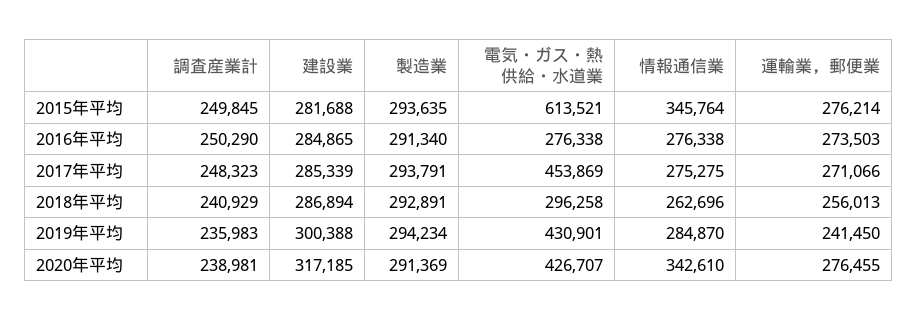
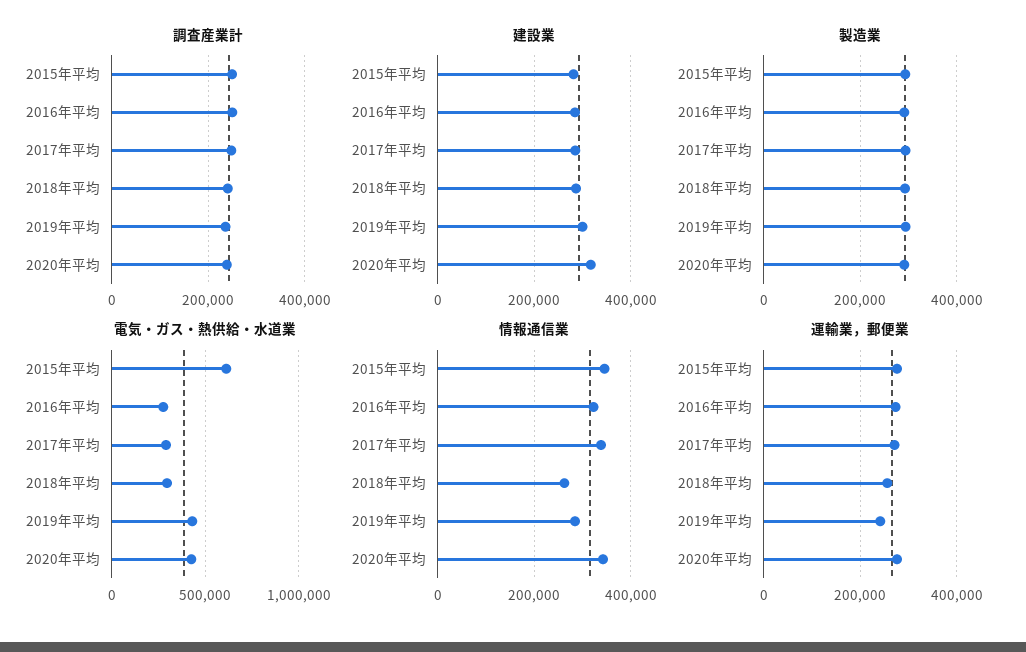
情報通信業, 2016年平均: 276338 -> 320000
電気・ガス・熱供給・水道業, 2017年平均: 453869 -> 300000
情報通信業, 2017年平均: 275275 -> 340000

